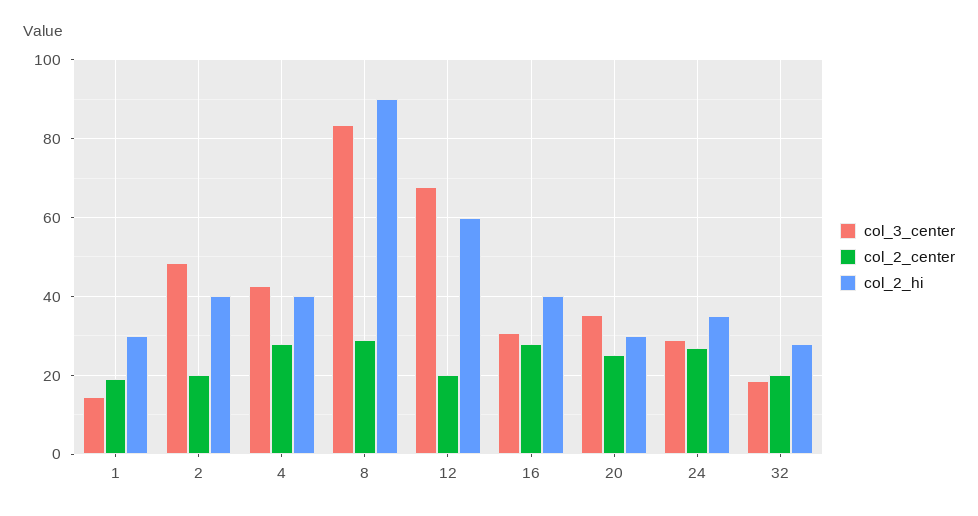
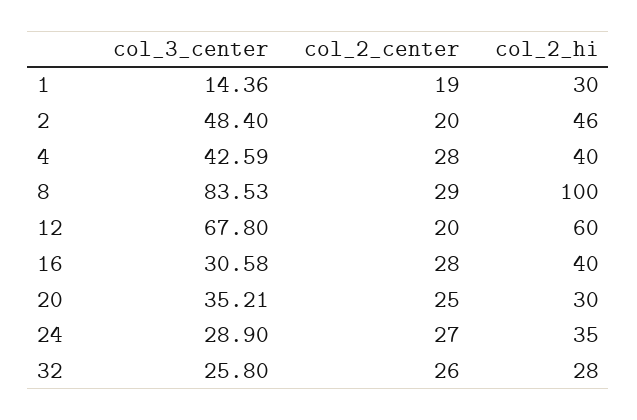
col_2_hi, 2: 40 -> 46
col_2_hi, 8: 90 -> 100
col_3_center, 32: 18 -> 25.8
col_2_center, 32: 20 -> 26

